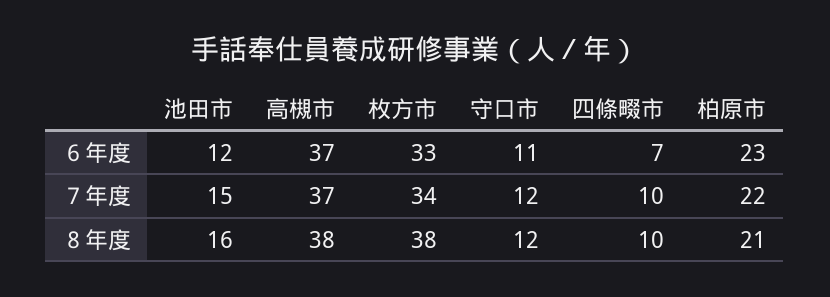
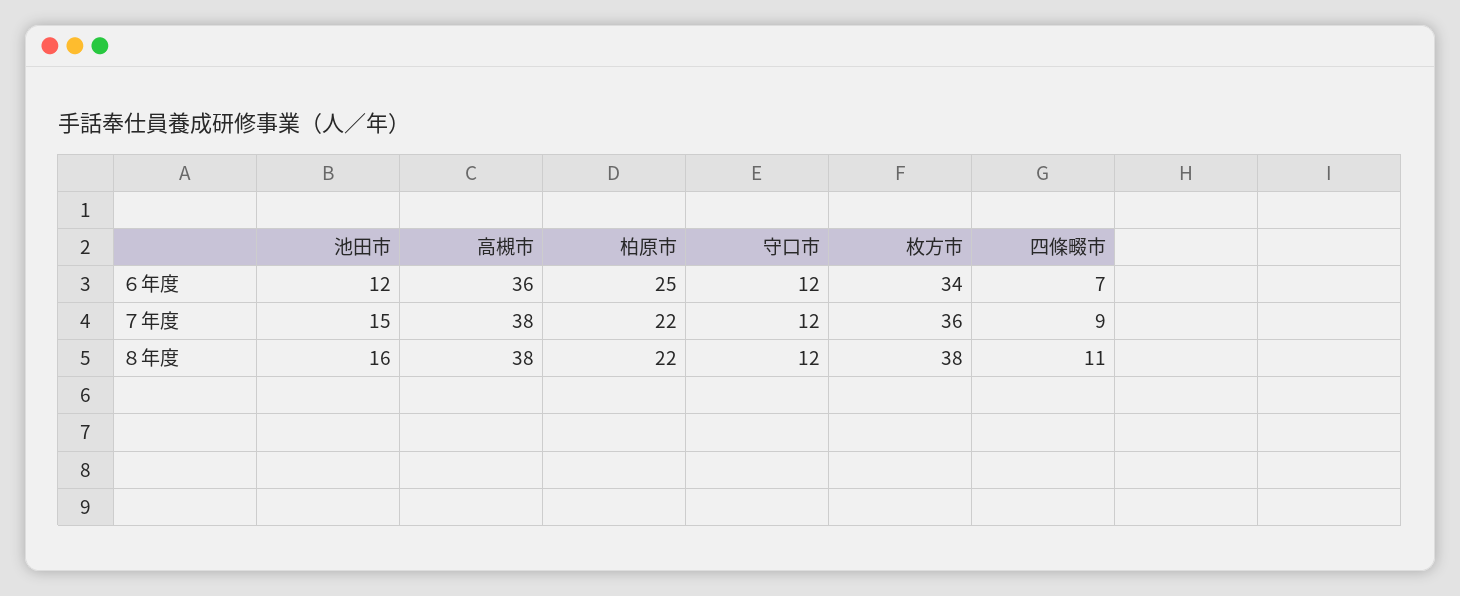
高槻市, ６年度: 37 -> 36
枚方市, ６年度: 33 -> 34
守口市, ６年度: 11 -> 12
柏原市, ６年度: 23 -> 25
高槻市, ７年度: 37 -> 38
枚方市, ７年度: 34 -> 36
四條畷市, ７年度: 10 -> 9
四條畷市, ８年度: 10 -> 11
柏原市, ８年度: 21 -> 22

